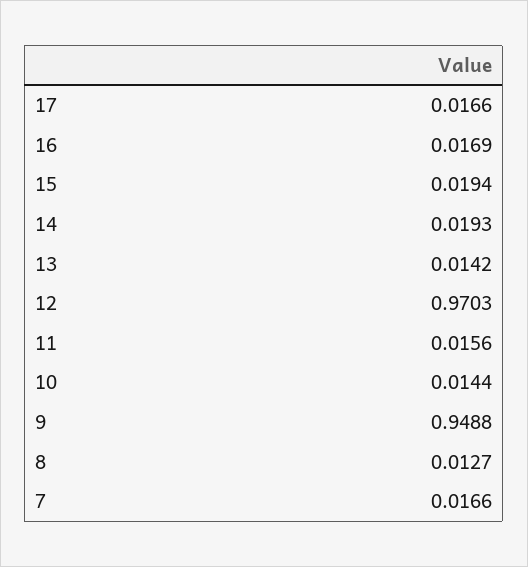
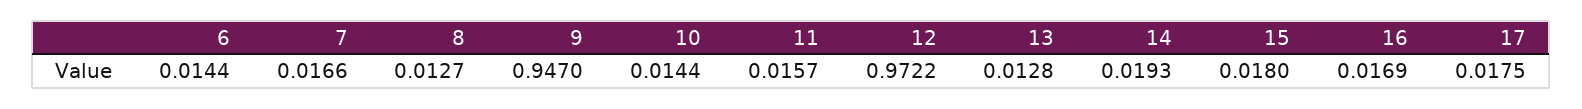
17: 0.0166 -> 0.0175
15: 0.0194 -> 0.018
13: 0.0142 -> 0.0128
12: 0.9703 -> 0.9722
11: 0.0156 -> 0.0157
9: 0.9488 -> 0.947
6: none -> 0.0144

